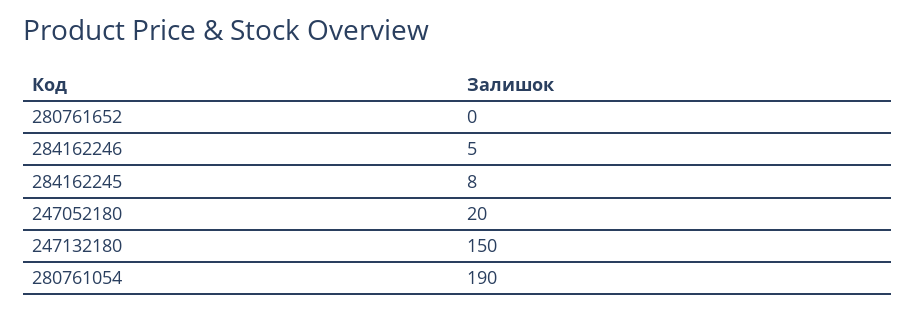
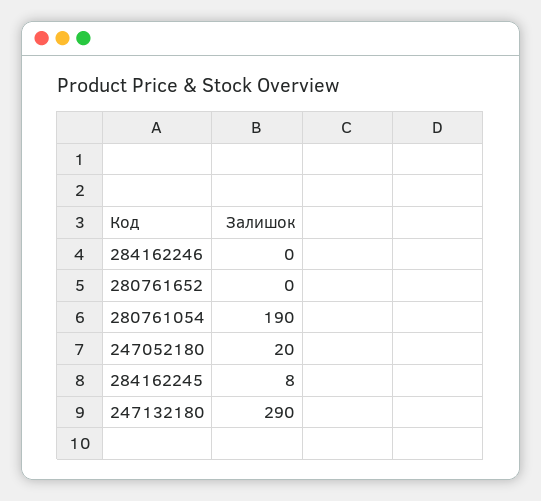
284162246: 5 -> 0
247132180: 150 -> 290

